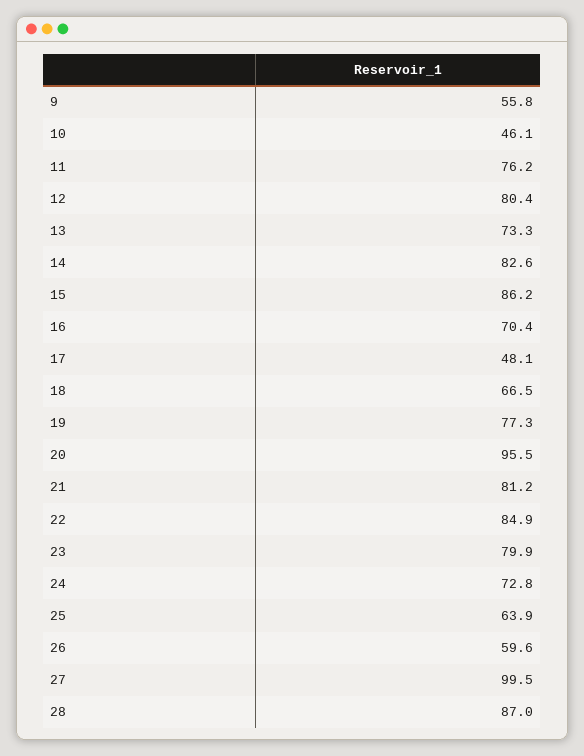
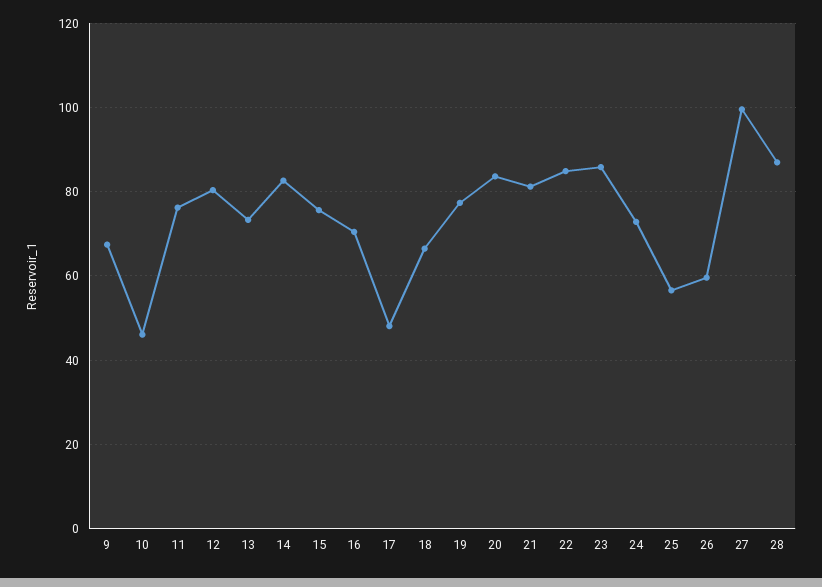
9: 55.8 -> 68
15: 86.2 -> 76
20: 95.5 -> 84
23: 79.9 -> 86
25: 63.9 -> 56

